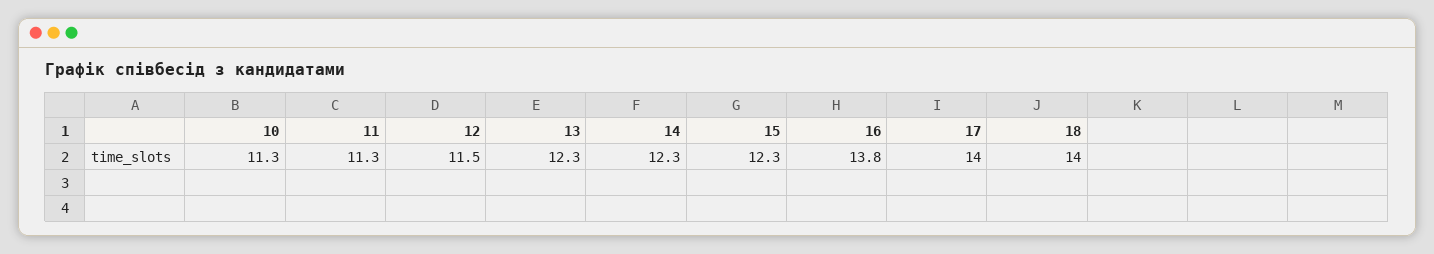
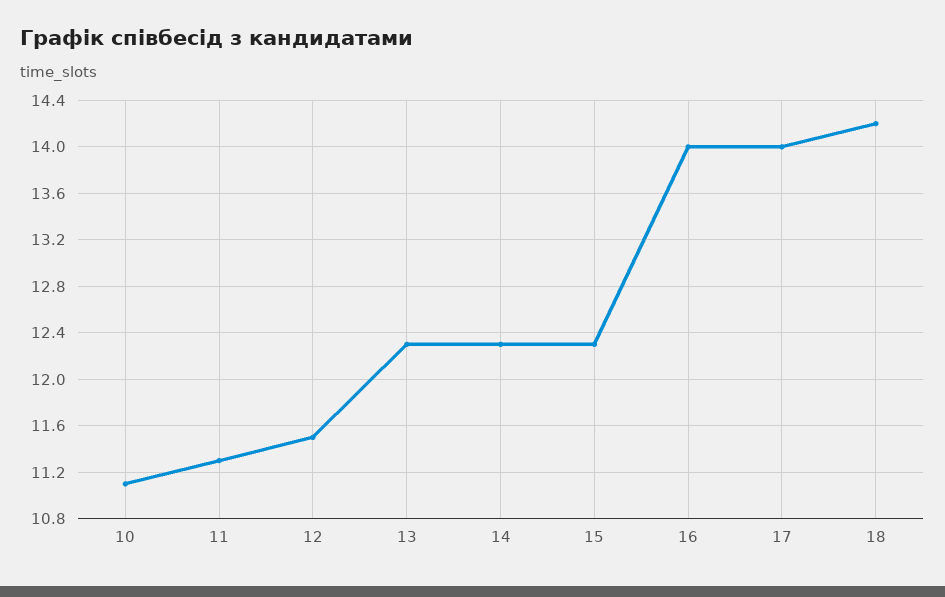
10: 11.3 -> 11.1
16: 13.8 -> 14
18: 14 -> 14.2

